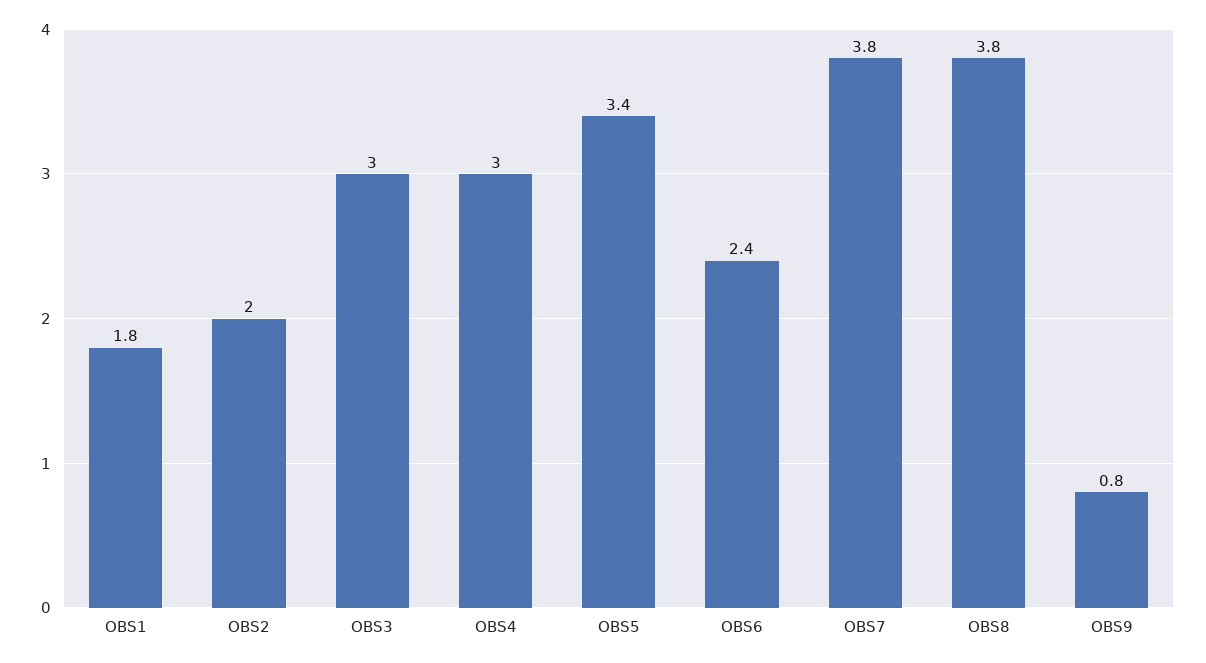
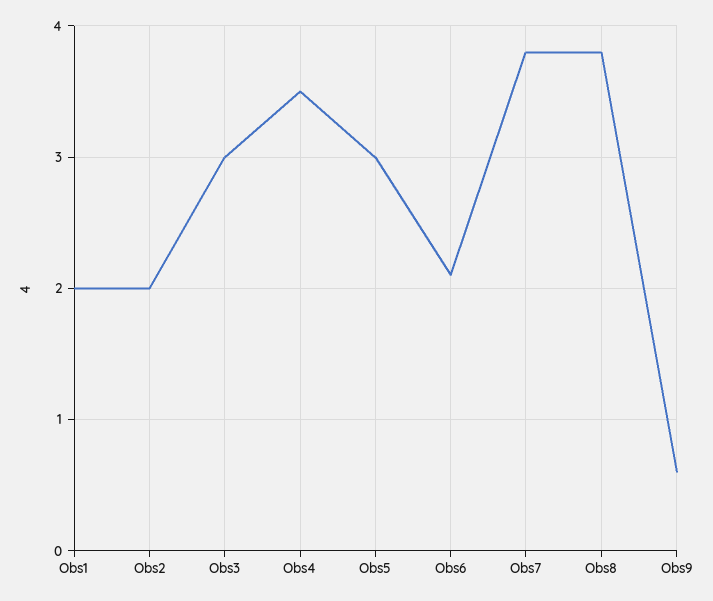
OBS1: 1.8 -> 2
OBS4: 3 -> 3.5
OBS5: 3.4 -> 3
OBS6: 2.4 -> 2.1
OBS9: 0.8 -> 0.6

